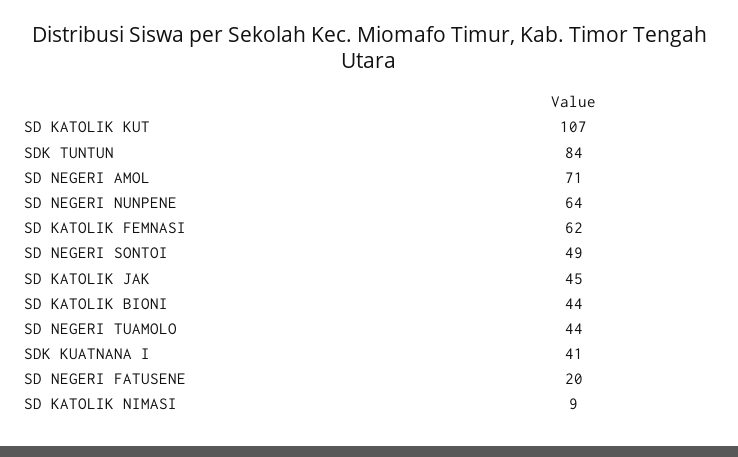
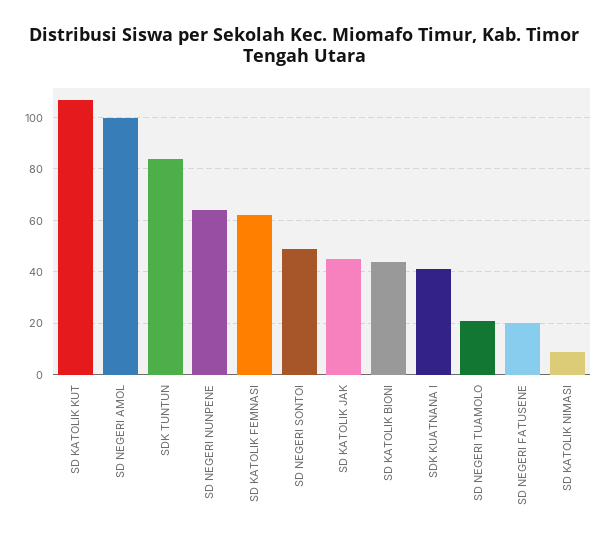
SD NEGERI AMOL: 71 -> 100
SD NEGERI TUAMOLO: 44 -> 20

